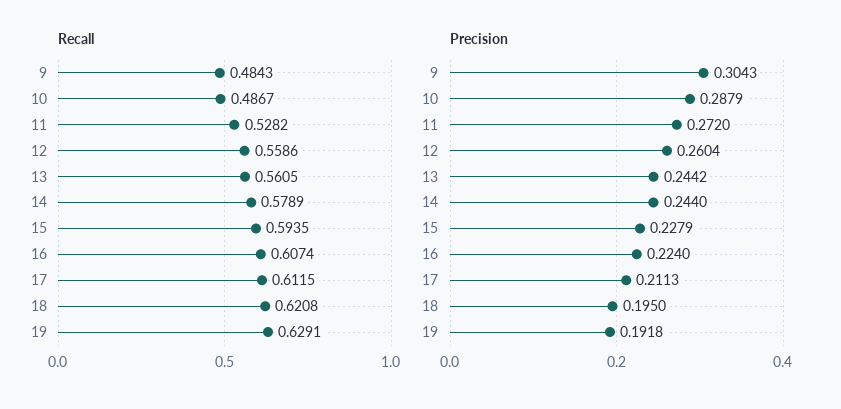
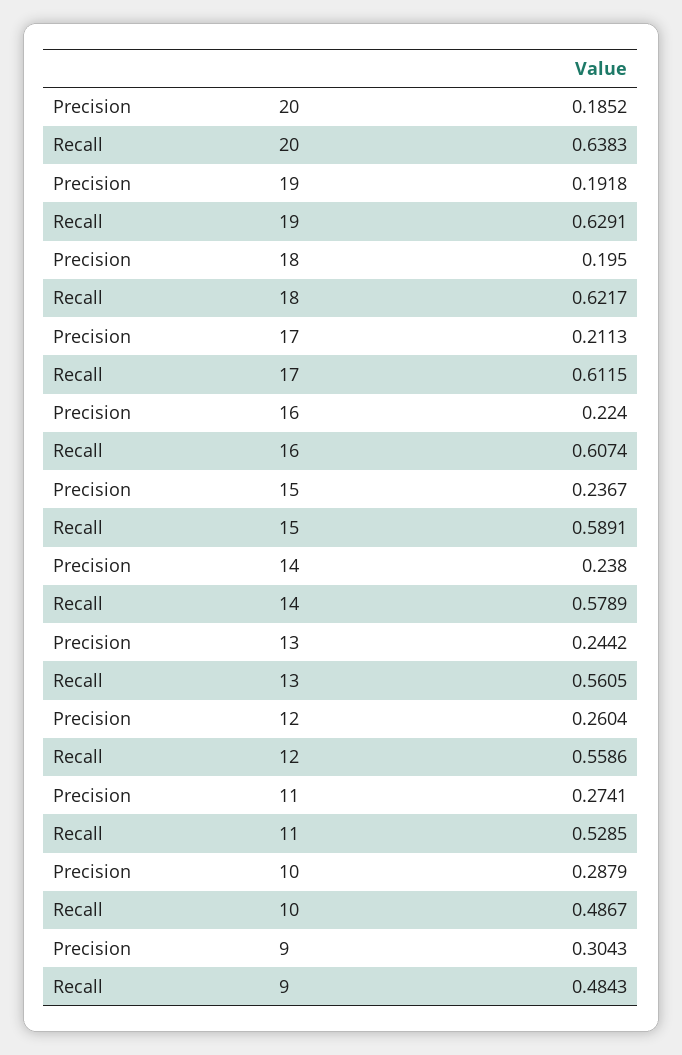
Recall, 11: 0.5282 -> 0.5285
Recall, 15: 0.5935 -> 0.5891
Recall, 18: 0.6208 -> 0.6217
Precision, 11: 0.272 -> 0.2741
Precision, 14: 0.244 -> 0.238
Precision, 15: 0.2279 -> 0.2367
Precision, 20: none -> 0.1852
Recall, 20: none -> 0.6383

